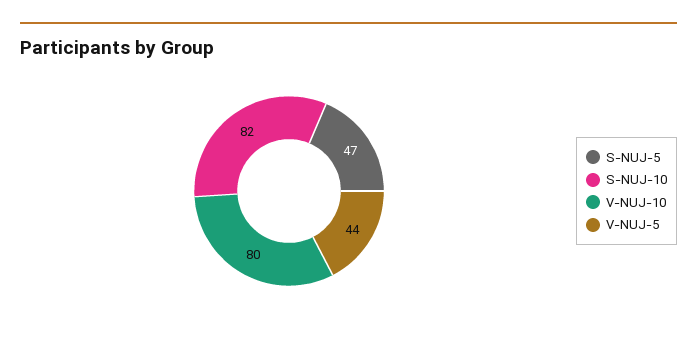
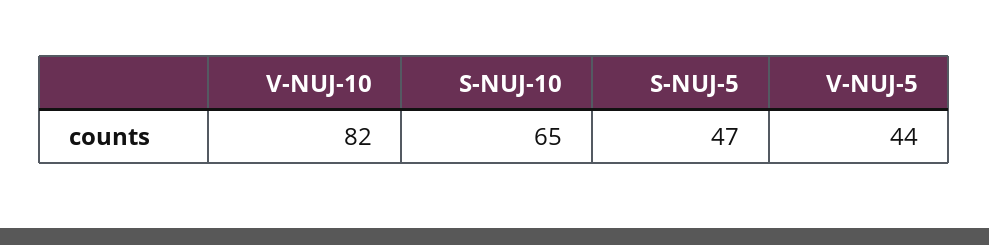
S-NUJ-10: 82 -> 65
V-NUJ-10: 80 -> 82

